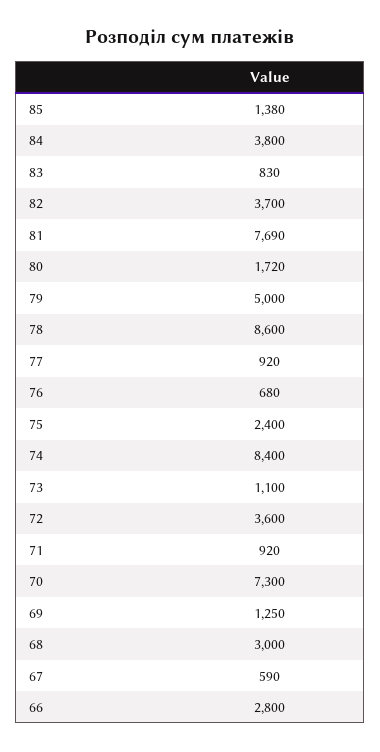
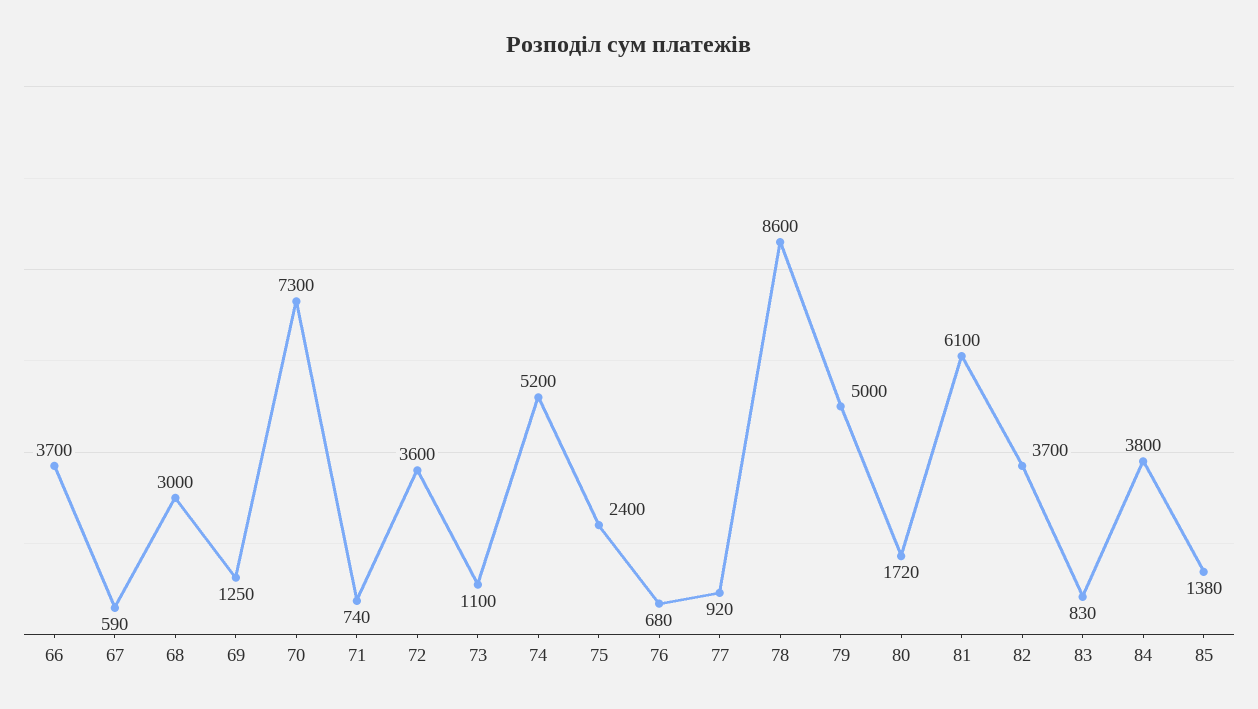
81: 7690 -> 6100
74: 8400 -> 5200
71: 920 -> 740
66: 2800 -> 3700

